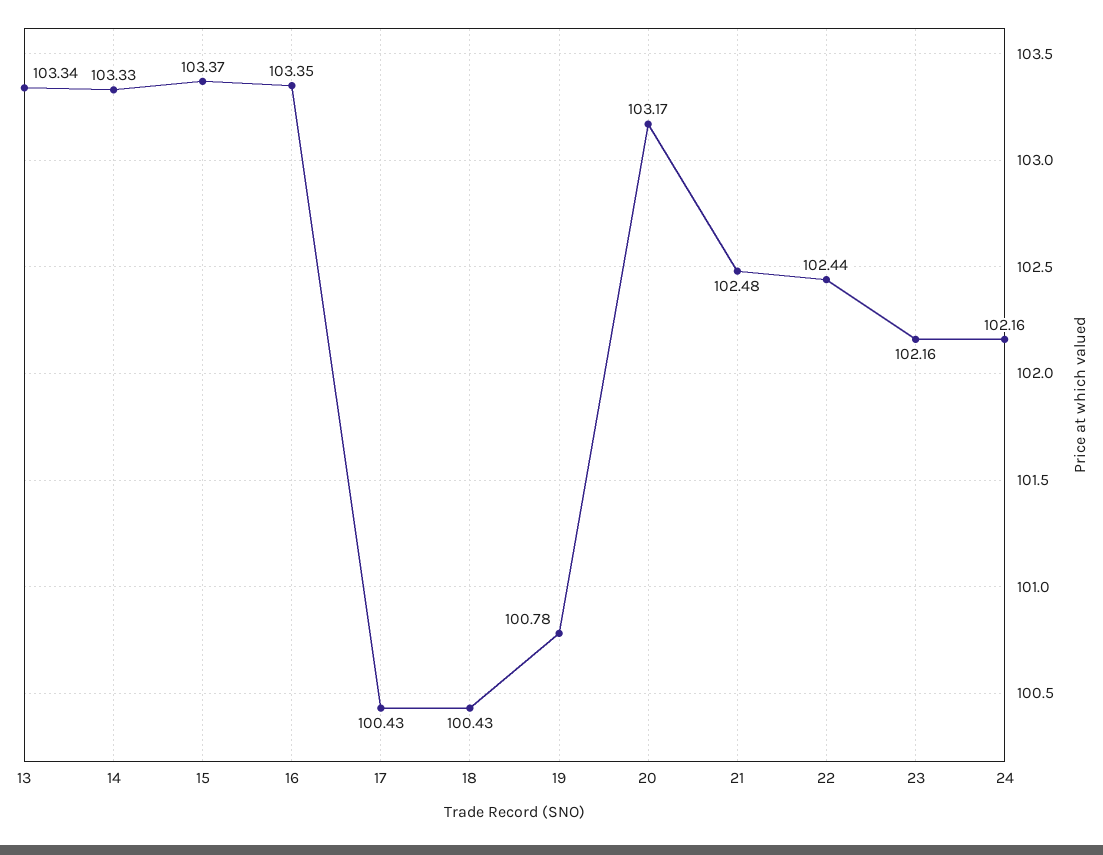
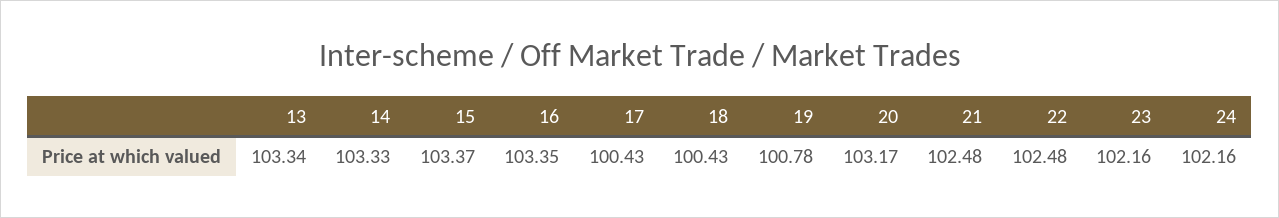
22: 102.44 -> 102.48

